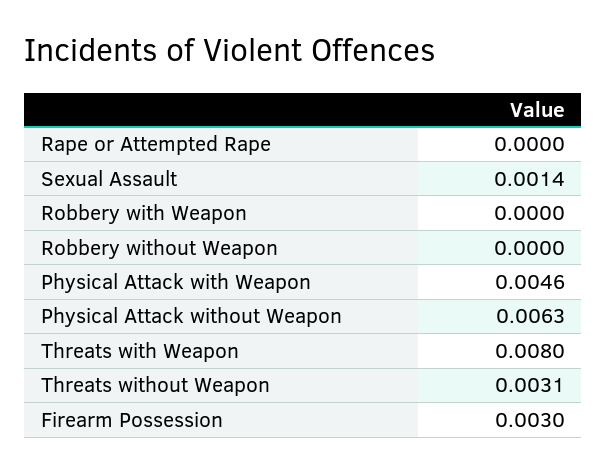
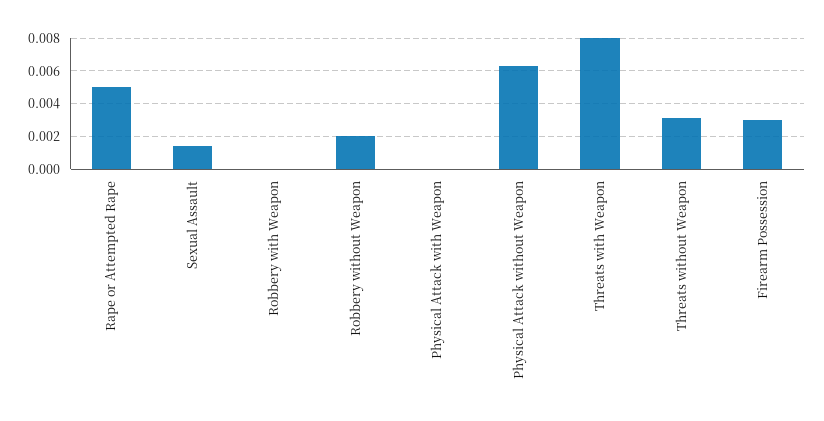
Rape or Attempted Rape: 0 -> 0.005
Robbery without Weapon: 0 -> 0.002
Physical Attack with Weapon: 0.0046 -> 0

